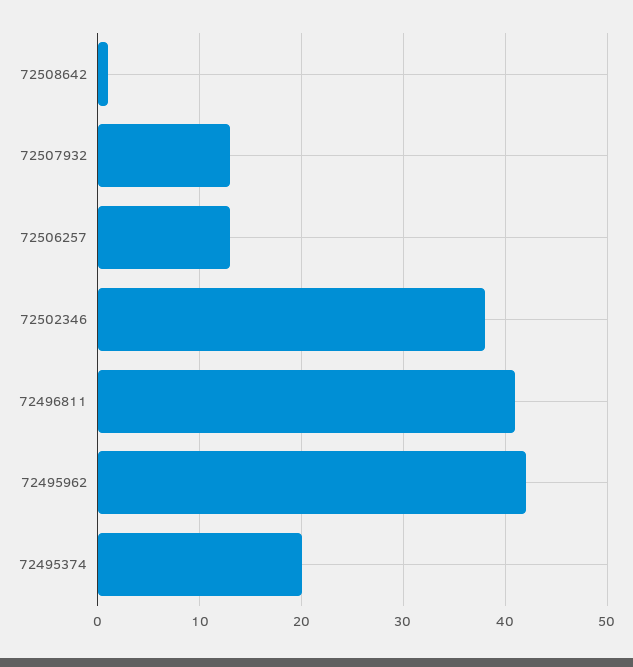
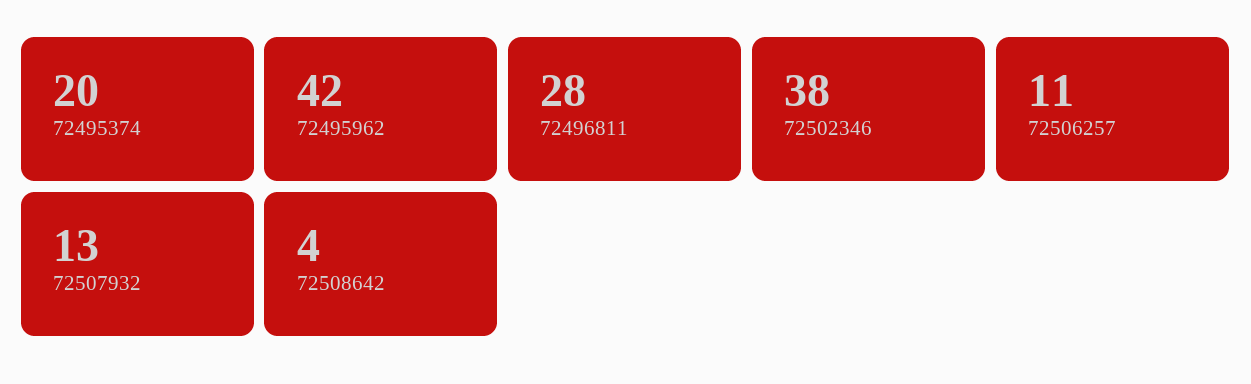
72508642: 1 -> 4
72506257: 13 -> 11
72496811: 41 -> 28

